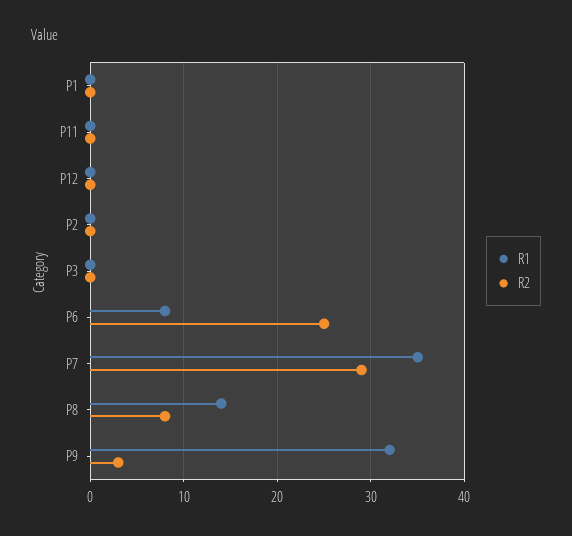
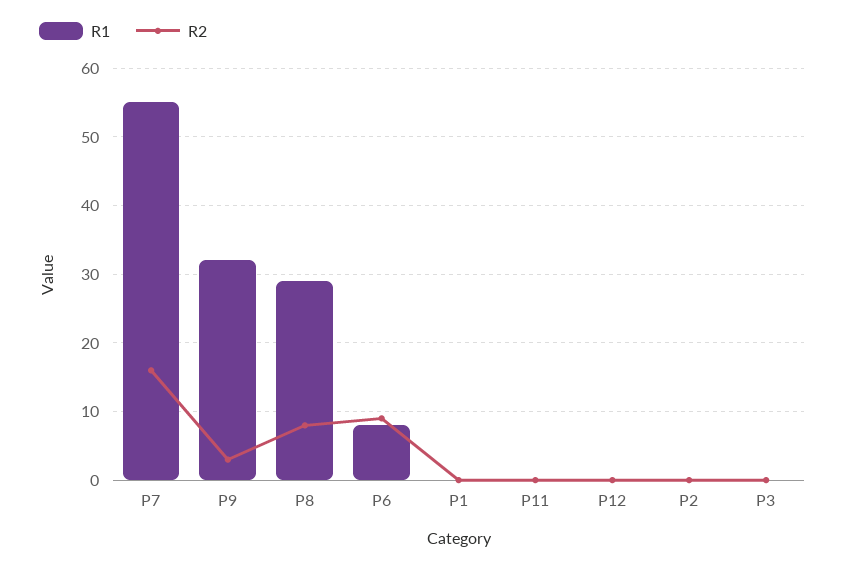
R2, P6: 25 -> 9
R1, P7: 35 -> 55
R2, P7: 29 -> 16
R1, P8: 14 -> 29

